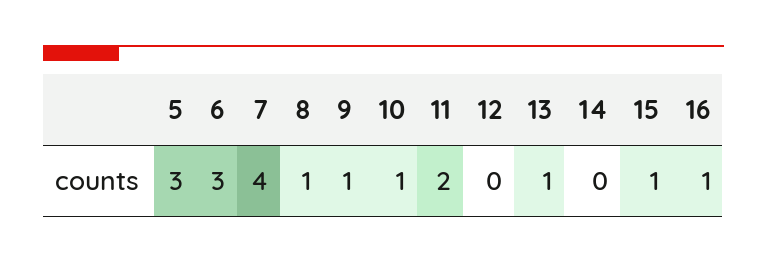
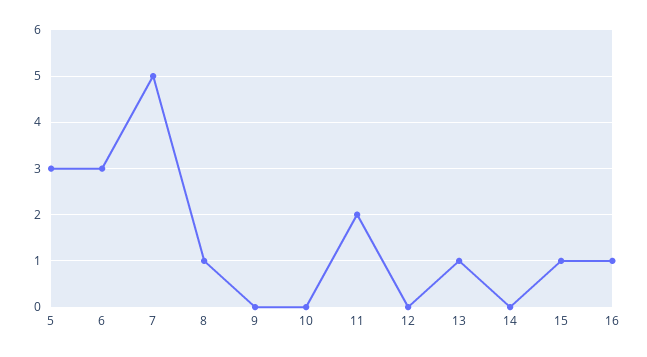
7: 4 -> 5
9: 1 -> 0
10: 1 -> 0

